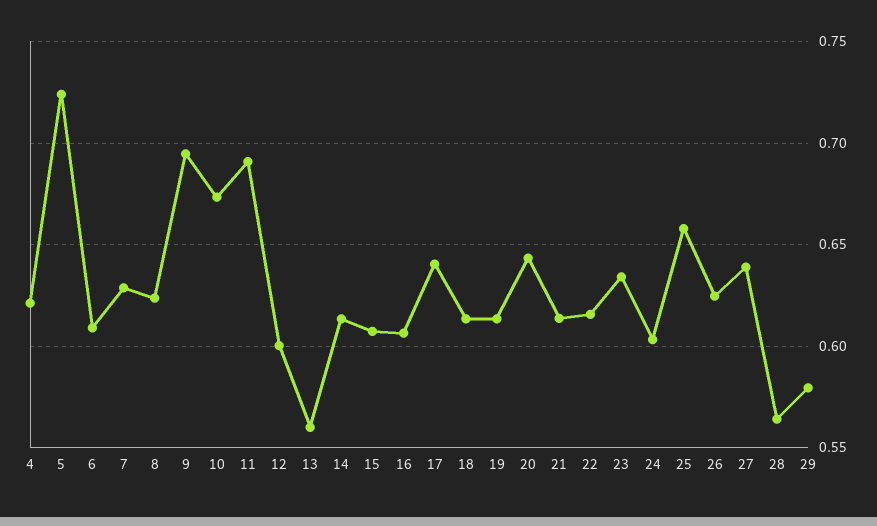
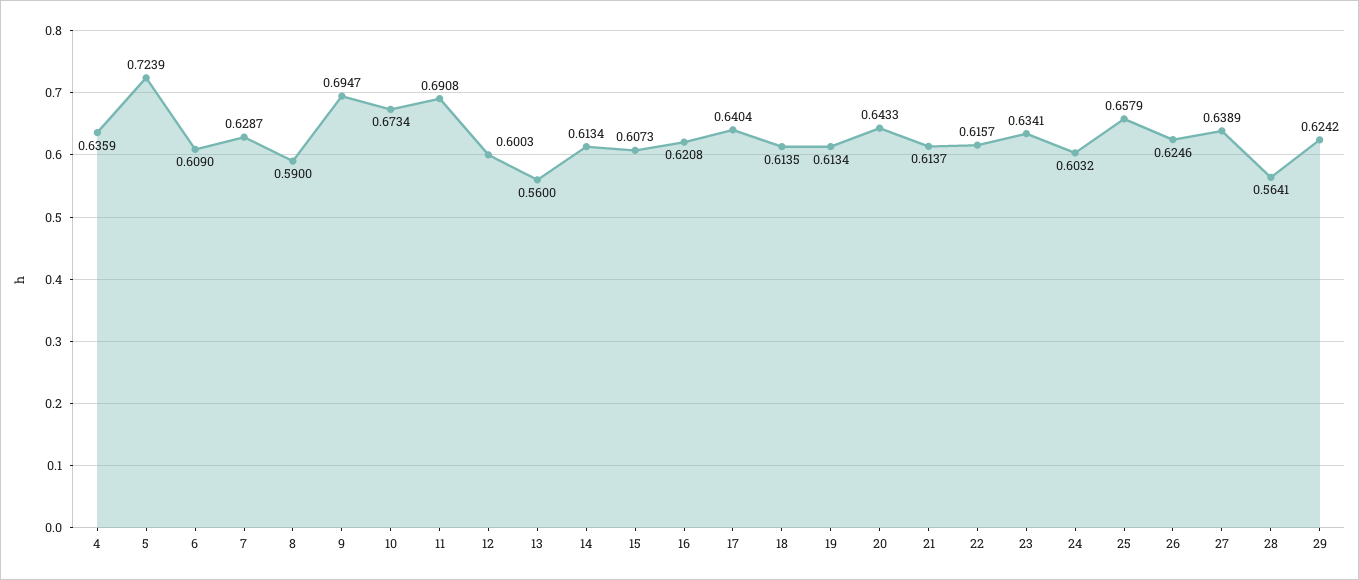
4: 0.62 -> 0.6359
8: 0.625 -> 0.59
16: 0.605 -> 0.6208
29: 0.58 -> 0.6242

